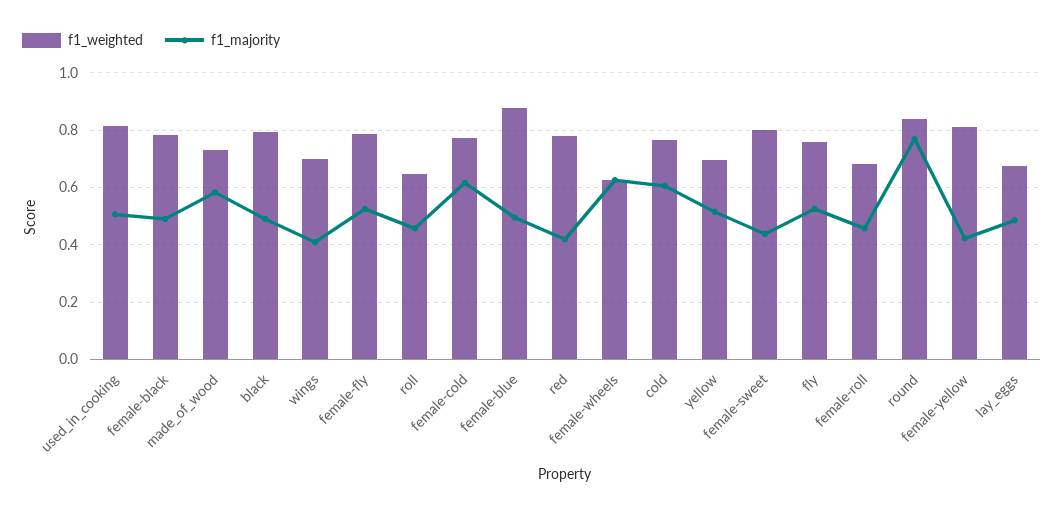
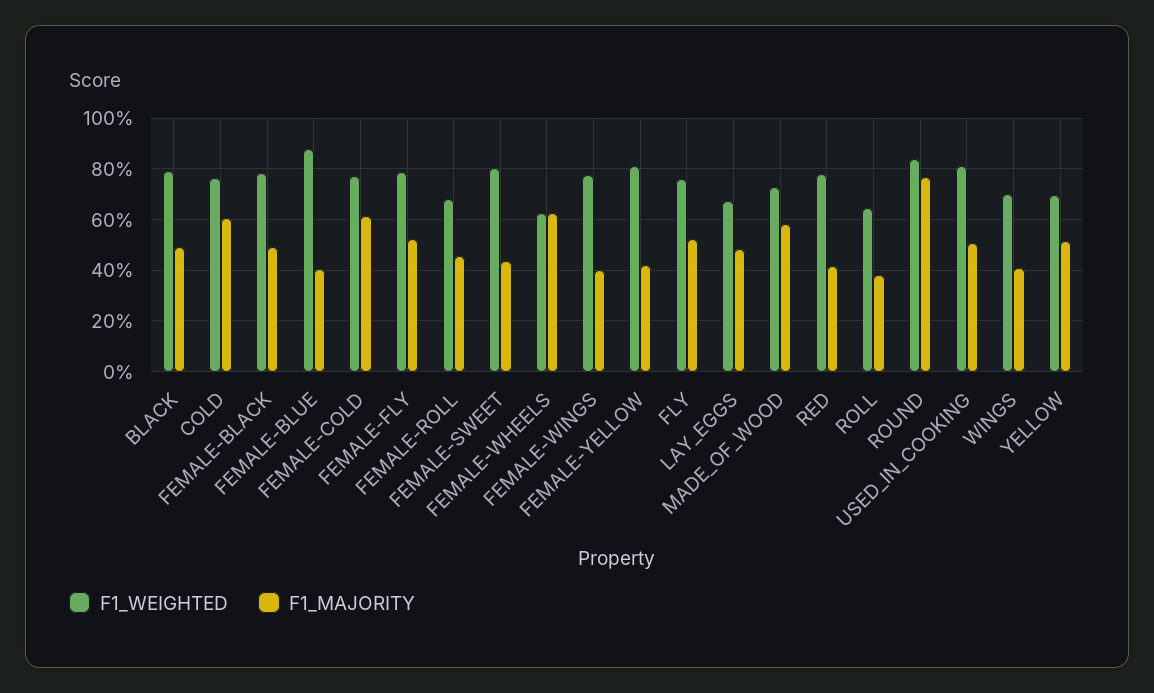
f1_majority, roll: 0.45 -> 0.375
f1_majority, female-blue: 0.5 -> 0.4
f1_weighted, FEMALE-WINGS: none -> 0.775
f1_majority, FEMALE-WINGS: none -> 0.4

